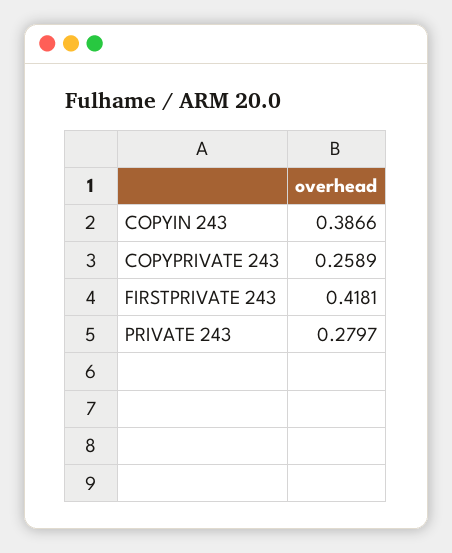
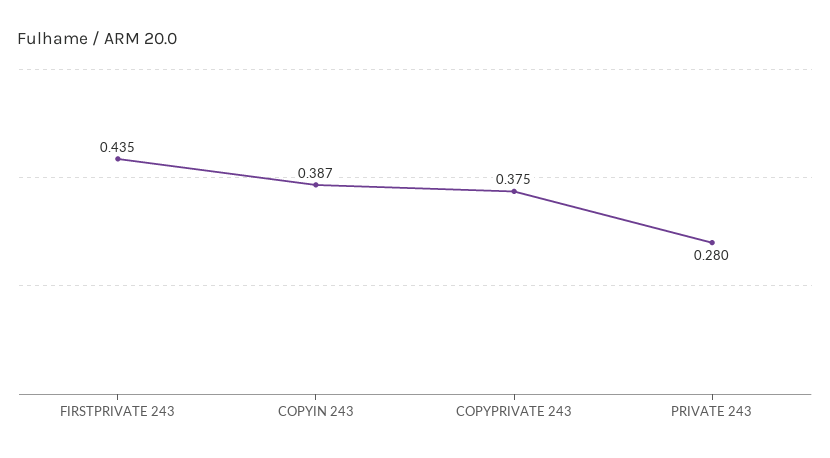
COPYPRIVATE 243: 0.2589 -> 0.375
FIRSTPRIVATE 243: 0.4181 -> 0.435

